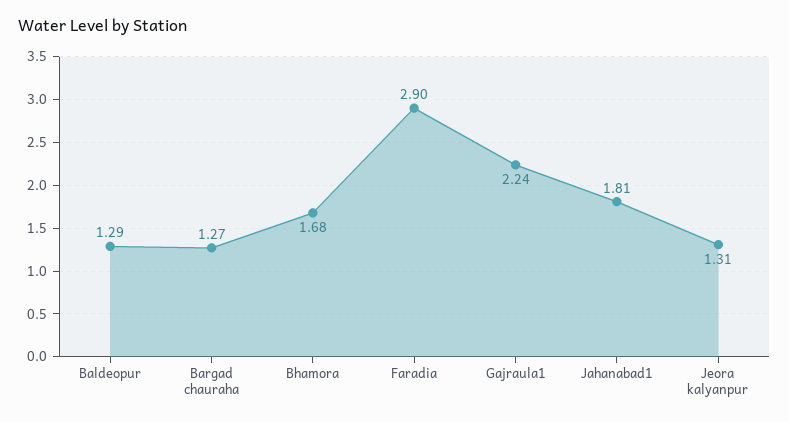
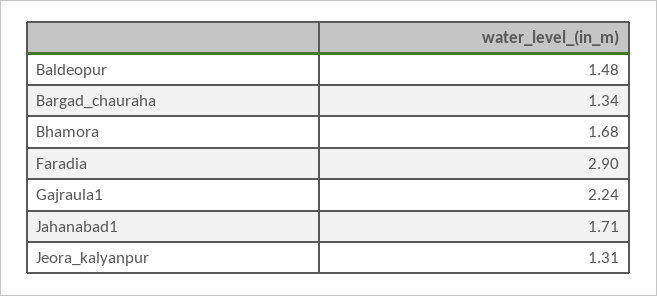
Baldeopur: 1.29 -> 1.48
Bargad chauraha: 1.27 -> 1.34
Jahanabad1: 1.81 -> 1.71

